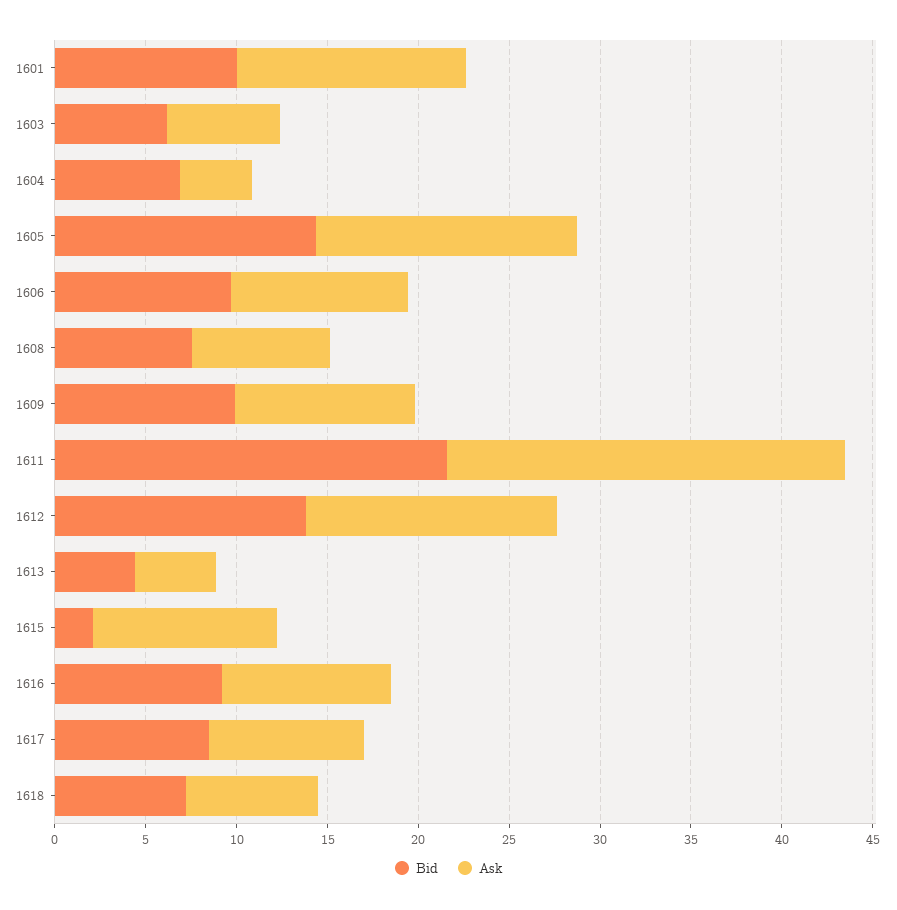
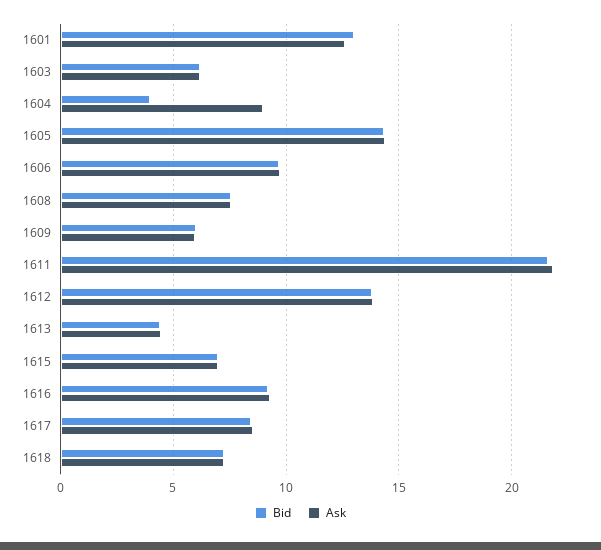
Bid, 1601: 10 -> 13
Bid, 1604: 7 -> 4
Ask, 1604: 4 -> 9
Bid, 1609: 10 -> 6
Ask, 1609: 10 -> 6
Bid, 1615: 2 -> 7
Ask, 1615: 10 -> 7

